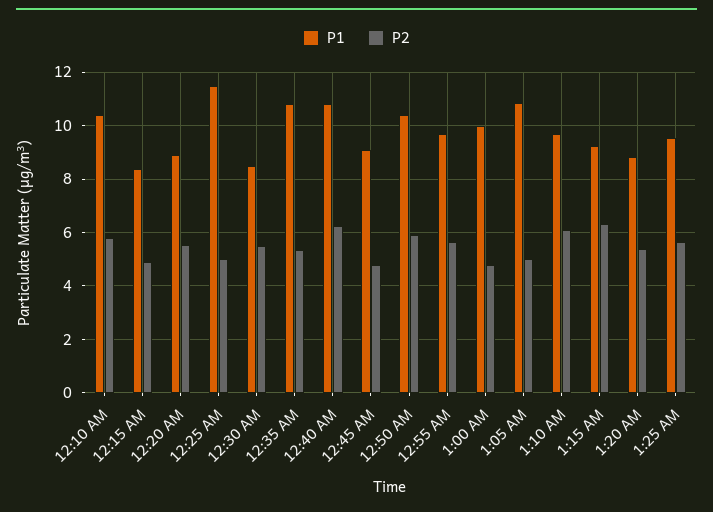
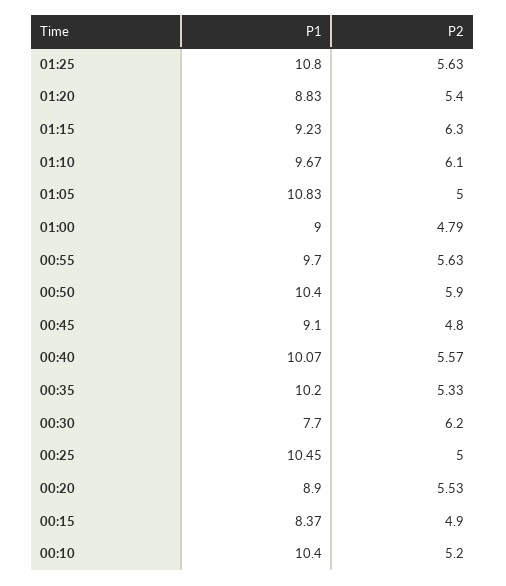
P2, 12:10 AM: 5.75 -> 5.2
P1, 12:25 AM: 11.5 -> 10.45
P1, 12:30 AM: 8.5 -> 7.7
P2, 12:30 AM: 5.5 -> 6.2
P1, 12:35 AM: 10.75 -> 10.2
P1, 12:40 AM: 10.75 -> 10.07
P2, 12:40 AM: 6.25 -> 5.57
P1, 1:00 AM: 10 -> 9
P1, 1:25 AM: 9.5 -> 10.8

